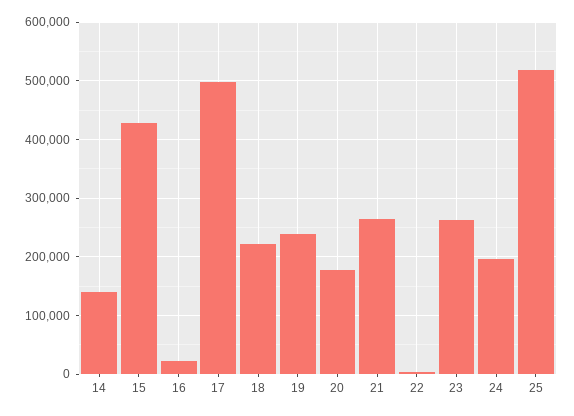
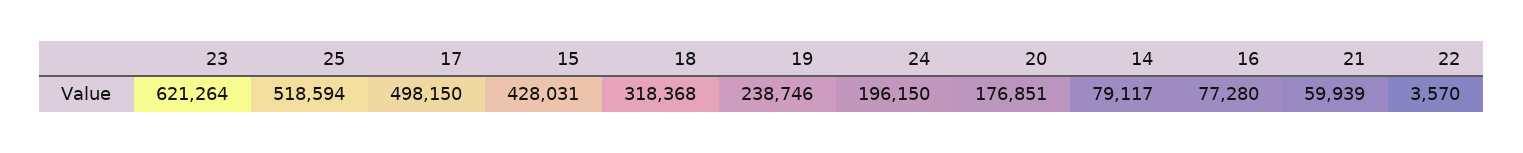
14: 140000 -> 79117
16: 20000 -> 77280
18: 220000 -> 318368
21: 260000 -> 59939
23: 260000 -> 621264

